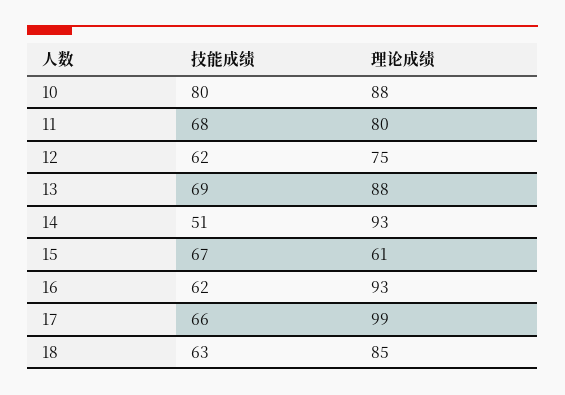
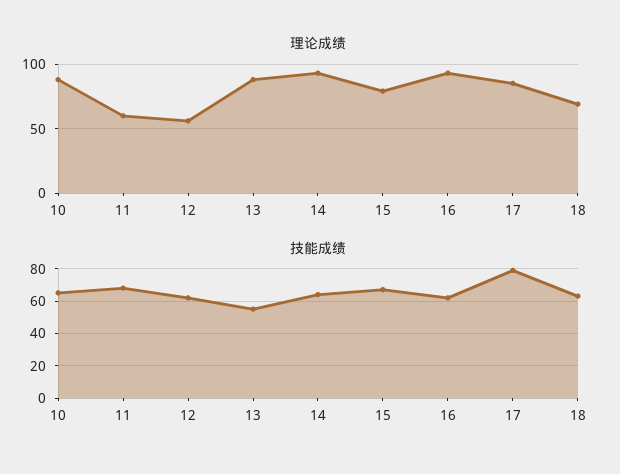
技能成绩, 10: 80 -> 65
理论成绩, 11: 80 -> 60
理论成绩, 12: 75 -> 55
技能成绩, 13: 69 -> 55
技能成绩, 14: 51 -> 65
理论成绩, 15: 61 -> 80
技能成绩, 17: 66 -> 80
理论成绩, 17: 99 -> 85
理论成绩, 18: 85 -> 70

